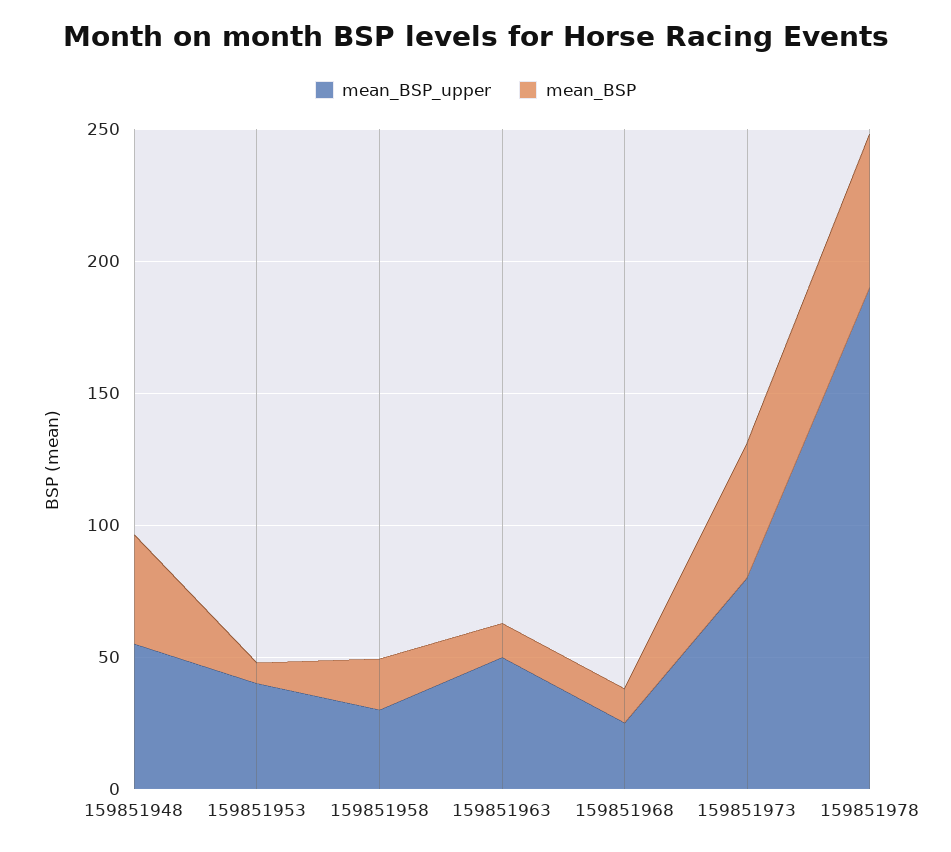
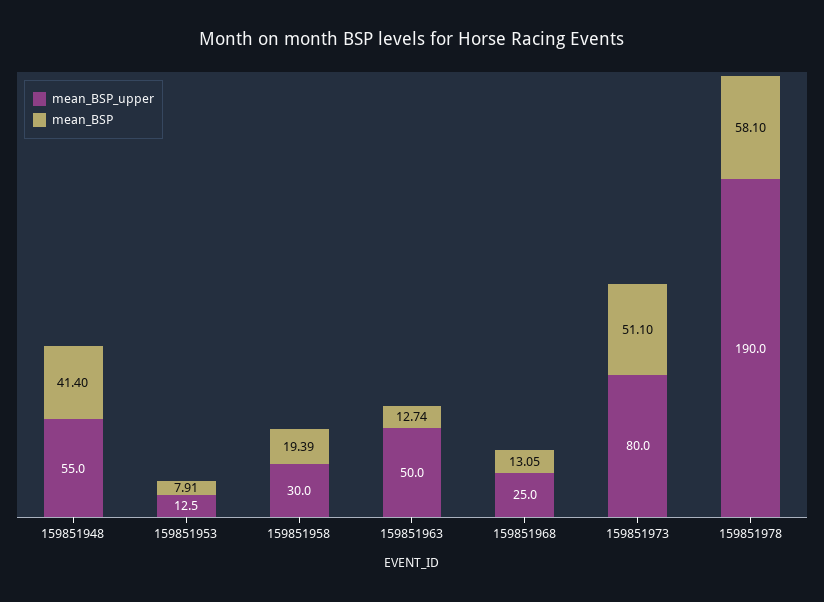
mean_BSP_upper, 159851953: 40 -> 12.5

